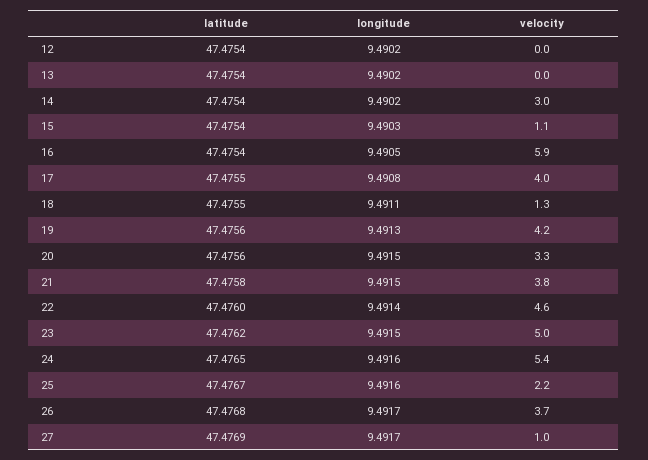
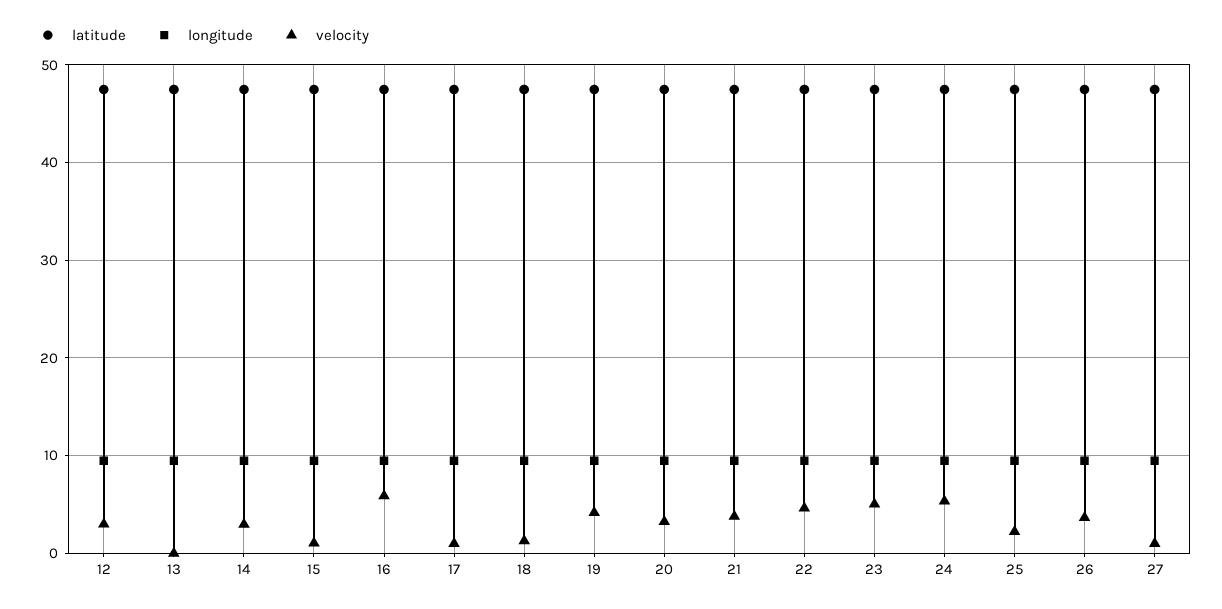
velocity, 12: 0 -> 3
velocity, 17: 4 -> 1

